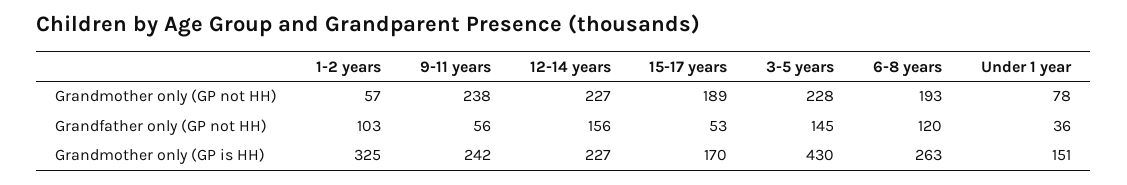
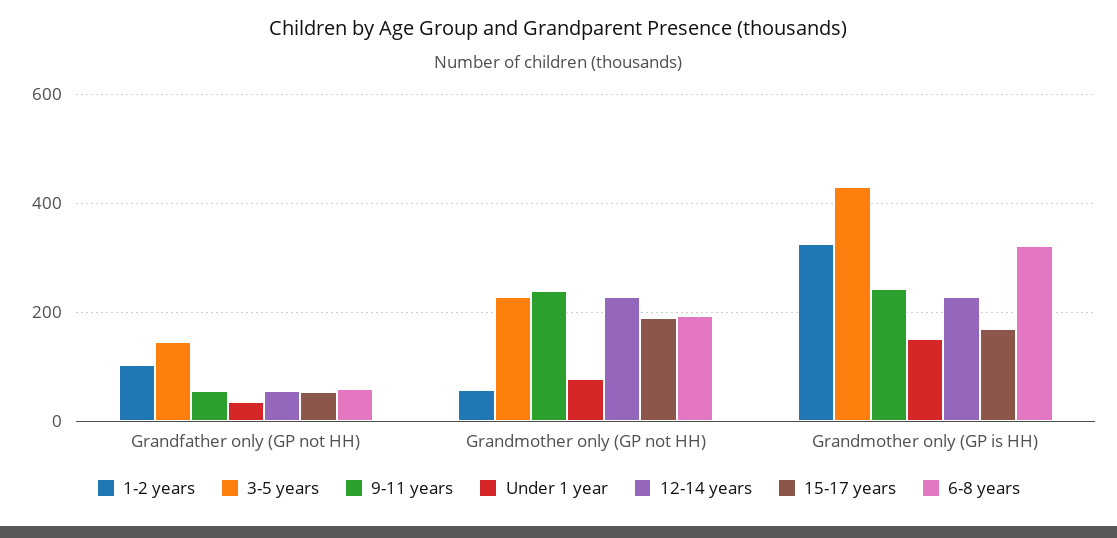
12-14 years, Grandfather only (GP not HH): 156 -> 60
6-8 years, Grandfather only (GP not HH): 120 -> 60
6-8 years, Grandmother only (GP is HH): 263 -> 320

